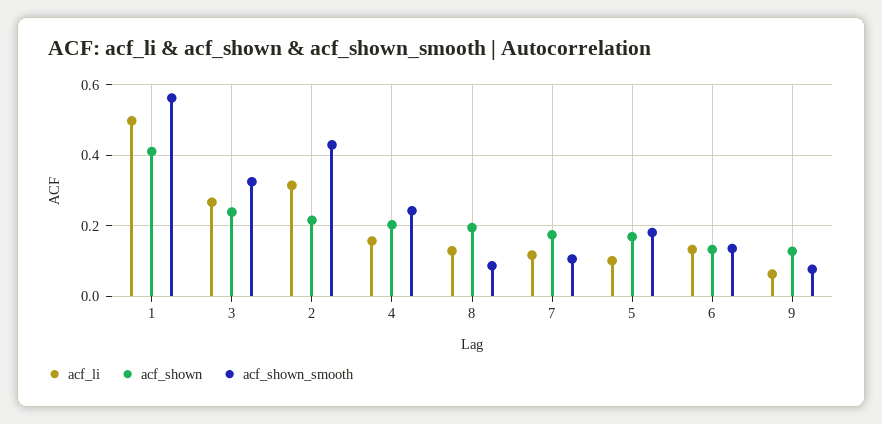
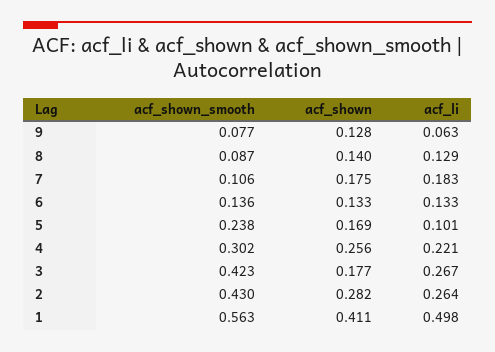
acf_shown, 3: 0.24 -> 0.177
acf_shown_smooth, 3: 0.32 -> 0.423
acf_li, 2: 0.32 -> 0.264
acf_shown, 2: 0.22 -> 0.282
acf_li, 4: 0.16 -> 0.221
acf_shown, 4: 0.2 -> 0.256
acf_shown_smooth, 4: 0.24 -> 0.302
acf_shown, 8: 0.2 -> 0.14
acf_li, 7: 0.12 -> 0.183
acf_shown_smooth, 5: 0.18 -> 0.238

